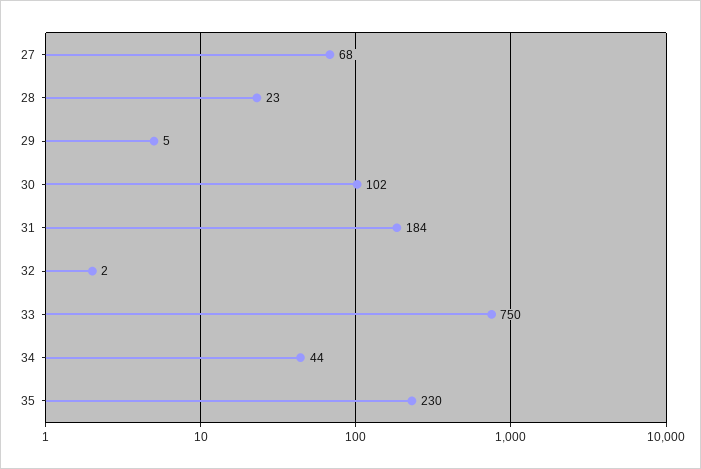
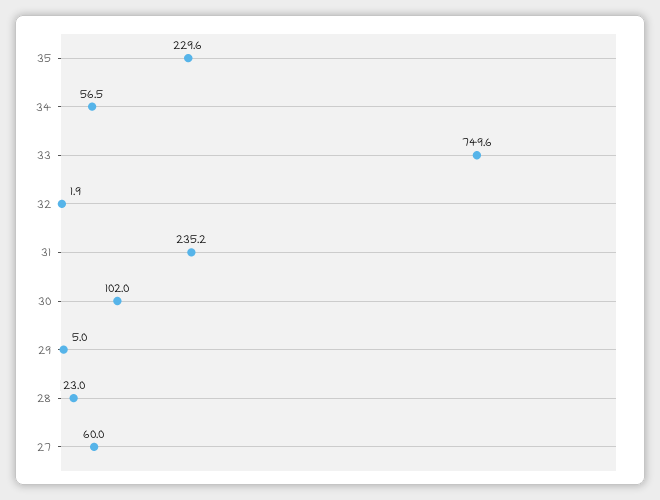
27: 68 -> 60
31: 184 -> 235.2
34: 44 -> 56.5

